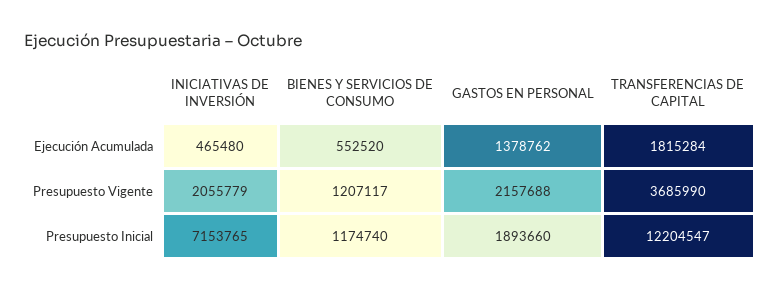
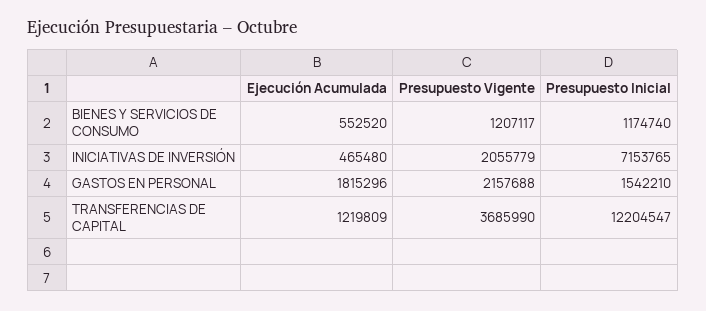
GASTOS EN PERSONAL, Ejecución Acumulada: 1378762 -> 1815296
TRANSFERENCIAS DE CAPITAL, Ejecución Acumulada: 1815284 -> 1219809
GASTOS EN PERSONAL, Presupuesto Inicial: 1893660 -> 1542210

